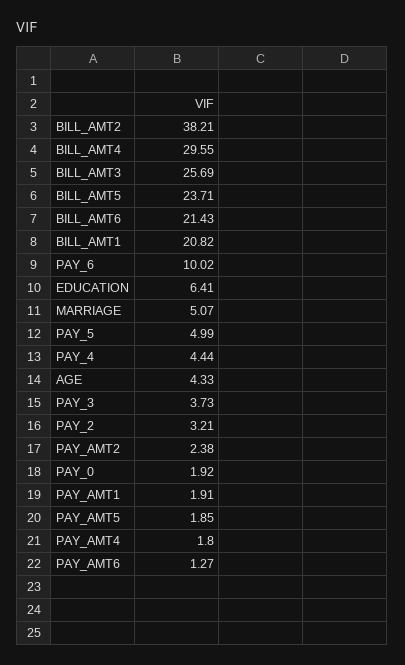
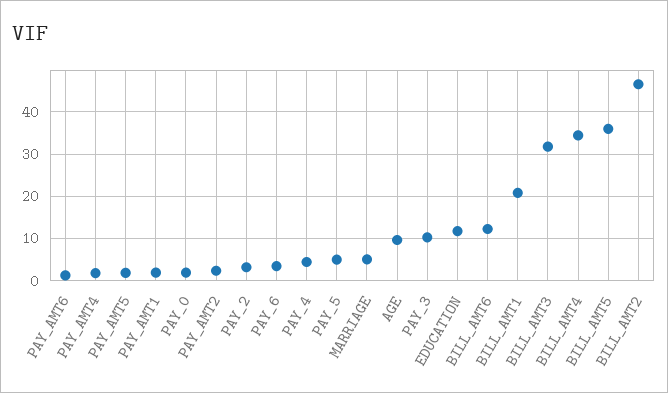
BILL_AMT2: 38.21 -> 46
BILL_AMT4: 29.55 -> 34
BILL_AMT3: 25.69 -> 32
BILL_AMT5: 23.71 -> 36
BILL_AMT6: 21.43 -> 12
PAY_6: 10.02 -> 4
EDUCATION: 6.41 -> 12
AGE: 4.33 -> 10
PAY_3: 3.73 -> 10

